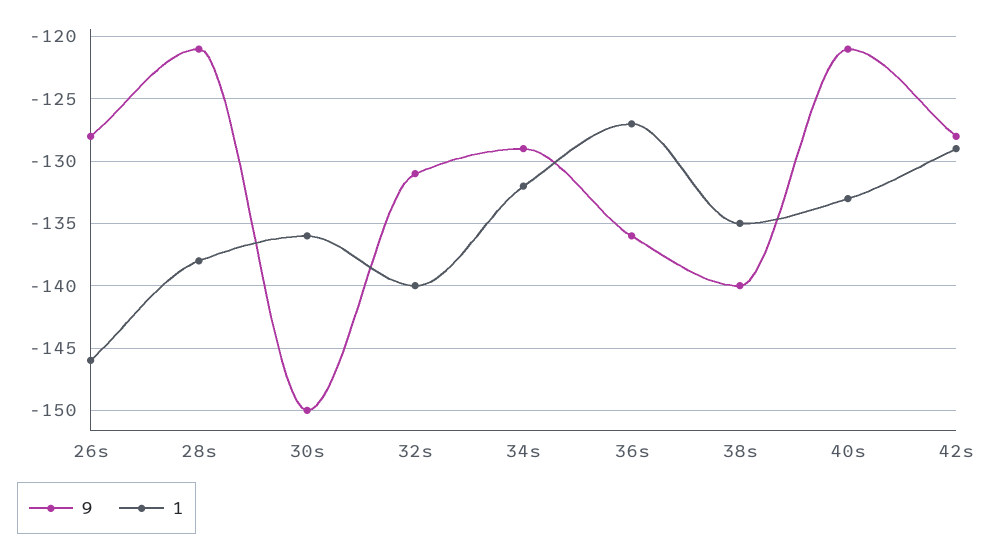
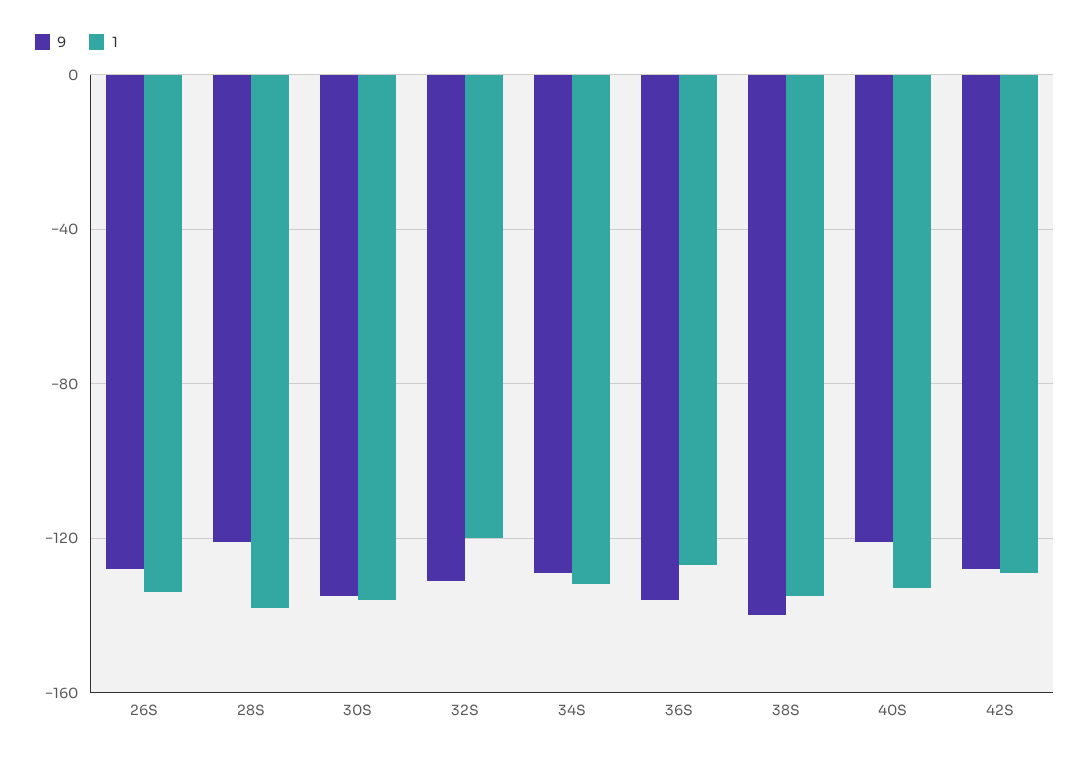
1, 26s: -146 -> -135
9, 30s: -150 -> -135
1, 32s: -140 -> -120

